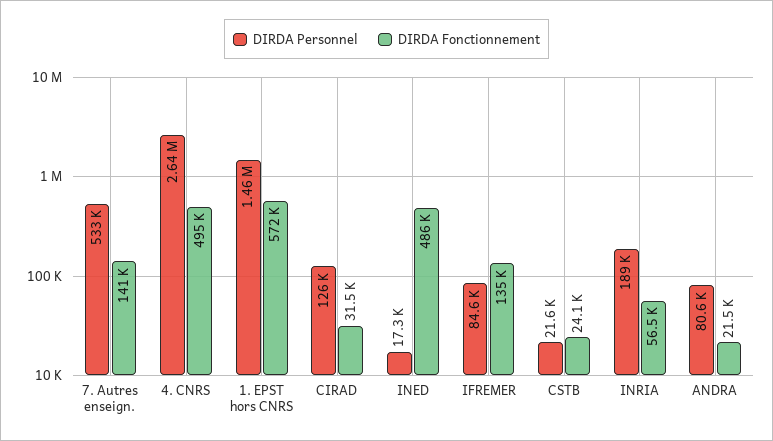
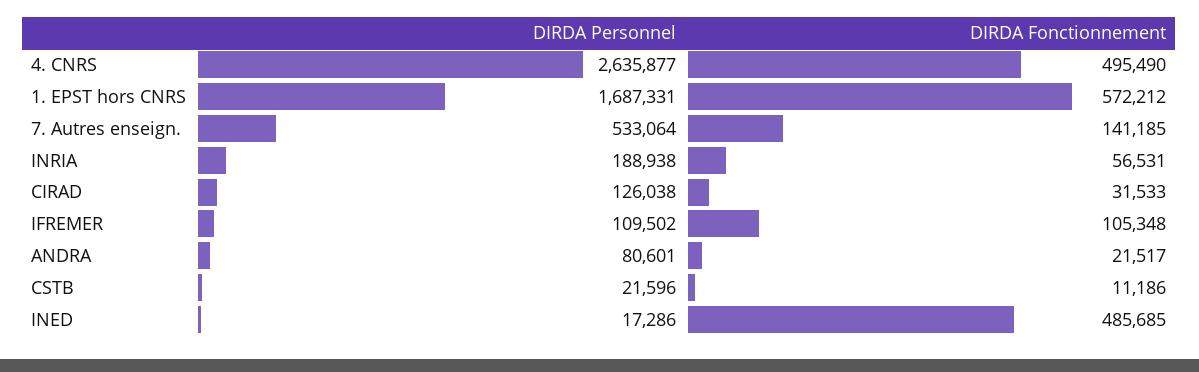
DIRDA Personnel, 1. EPST hors CNRS: 1460000 -> 1687331
DIRDA Personnel, IFREMER: 84600 -> 109502
DIRDA Fonctionnement, IFREMER: 135000 -> 105348
DIRDA Fonctionnement, CSTB: 24100 -> 11186

